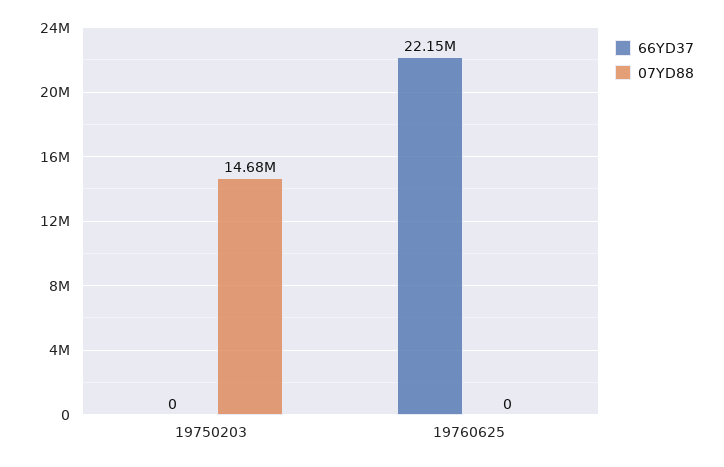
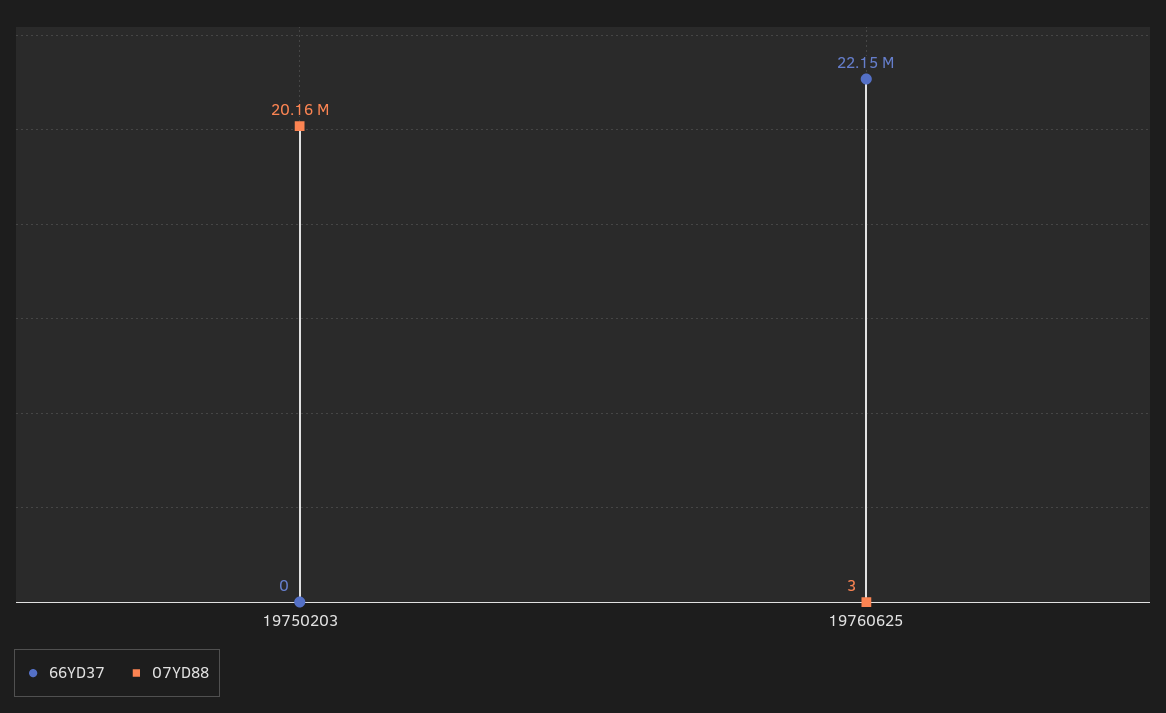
07YD88, 19750203: 14680000 -> 20160000
07YD88, 19760625: 0 -> 3

